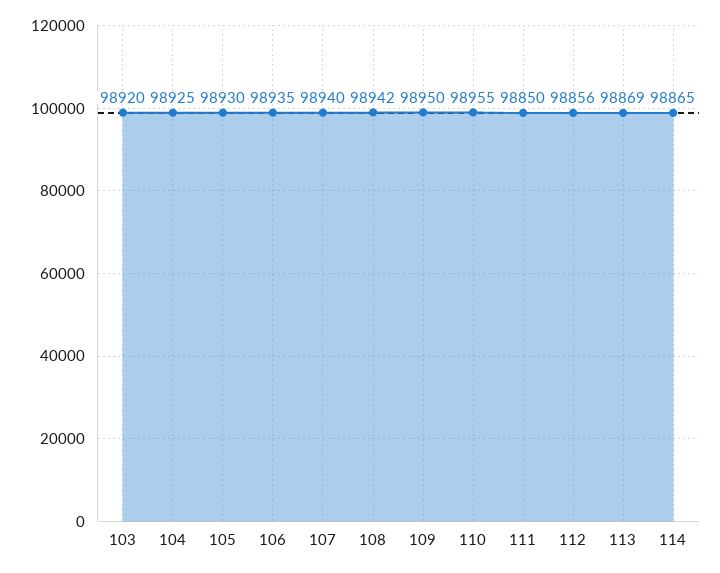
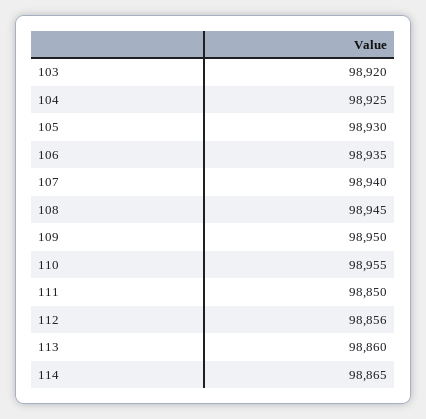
108: 98942 -> 98945
113: 98869 -> 98860

